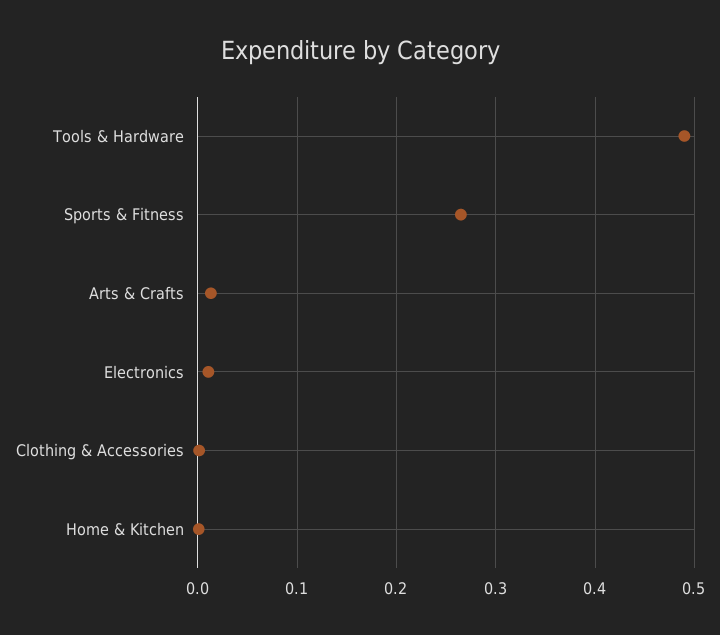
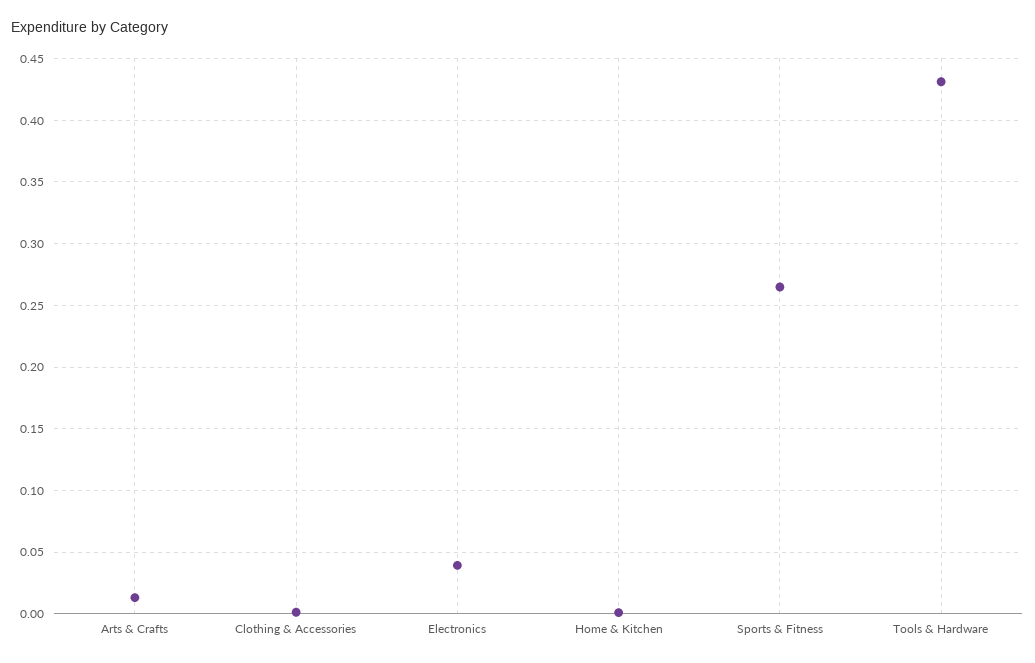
Tools & Hardware: 0.49 -> 0.43
Electronics: 0.01 -> 0.04

